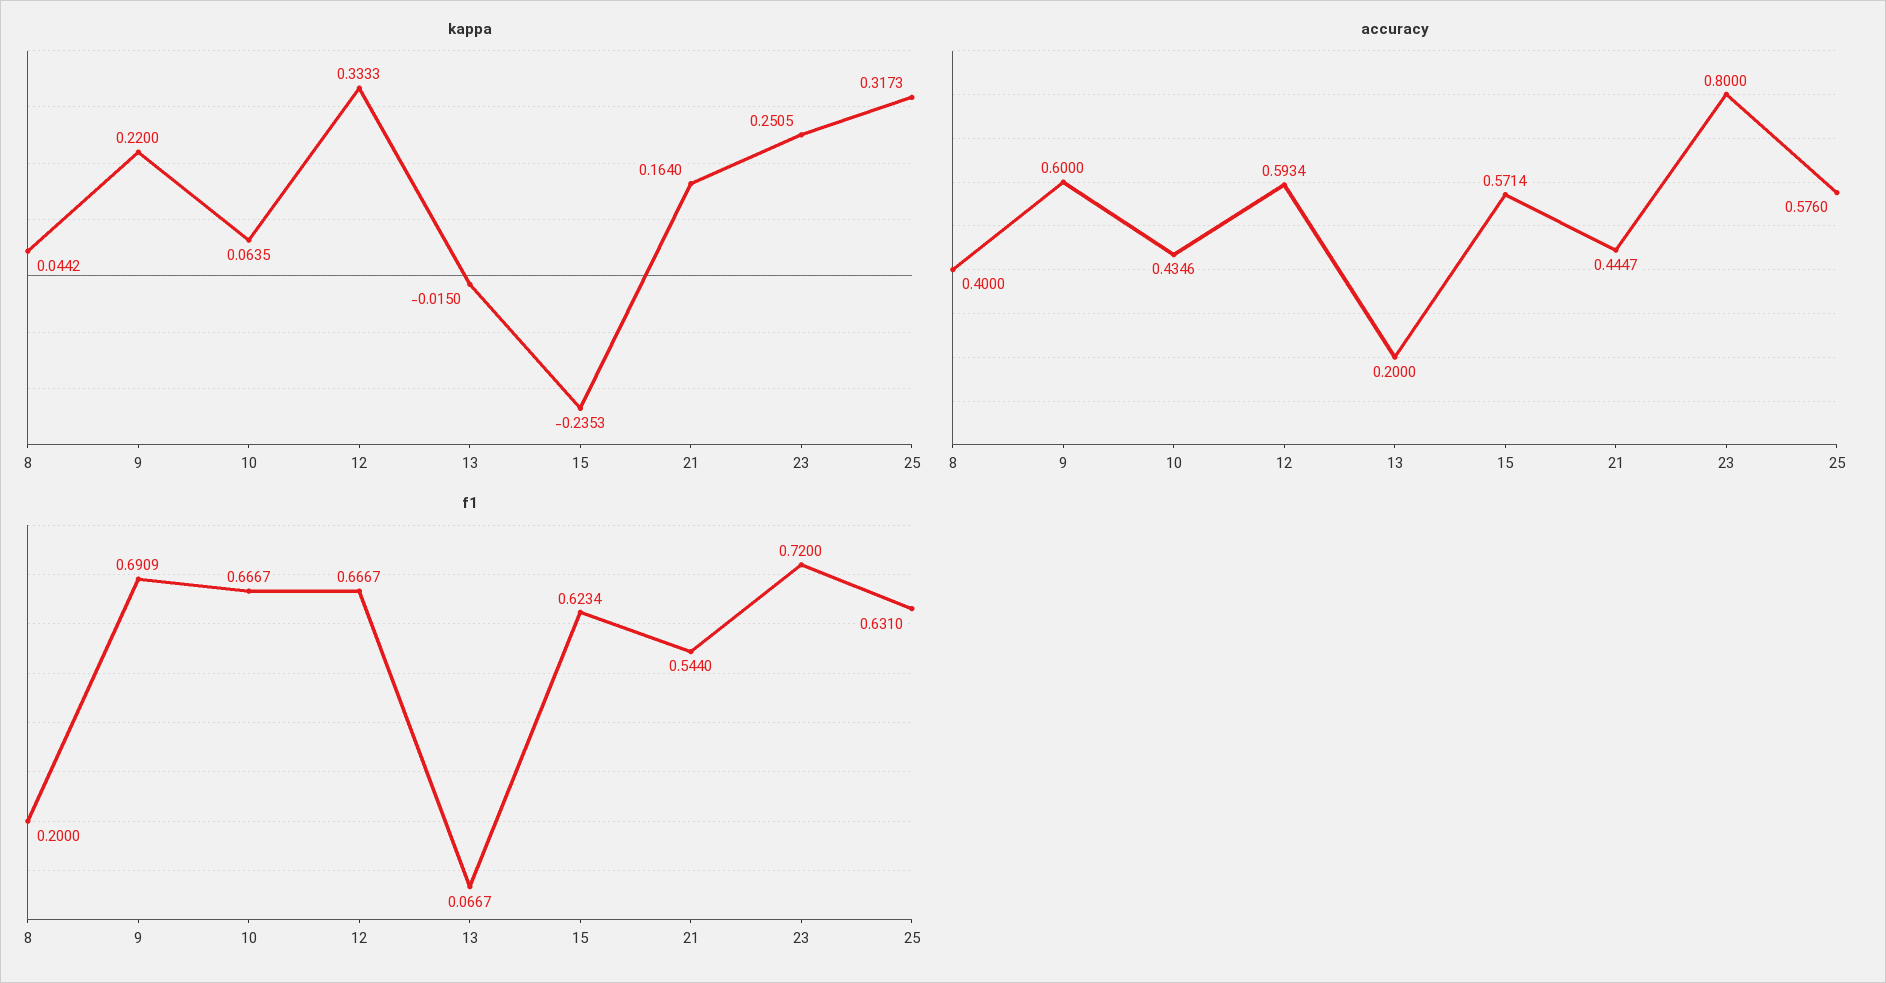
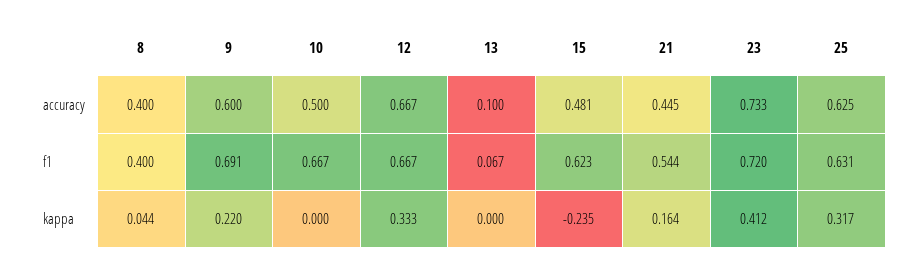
kappa, 10: 0.0635 -> 0
kappa, 13: -0.015 -> 0
kappa, 23: 0.2505 -> 0.412
accuracy, 10: 0.4346 -> 0.5
accuracy, 12: 0.5934 -> 0.667
accuracy, 13: 0.2 -> 0.1
accuracy, 15: 0.5714 -> 0.481
accuracy, 23: 0.8 -> 0.733
accuracy, 25: 0.576 -> 0.625
f1, 8: 0.2 -> 0.4

